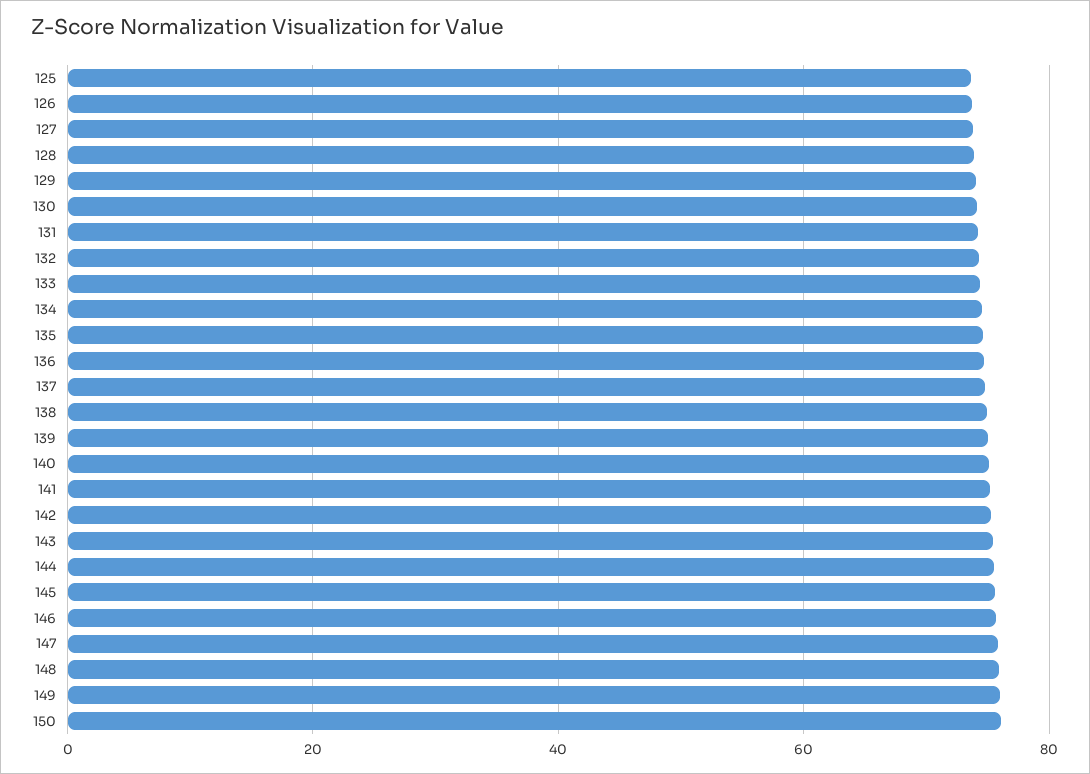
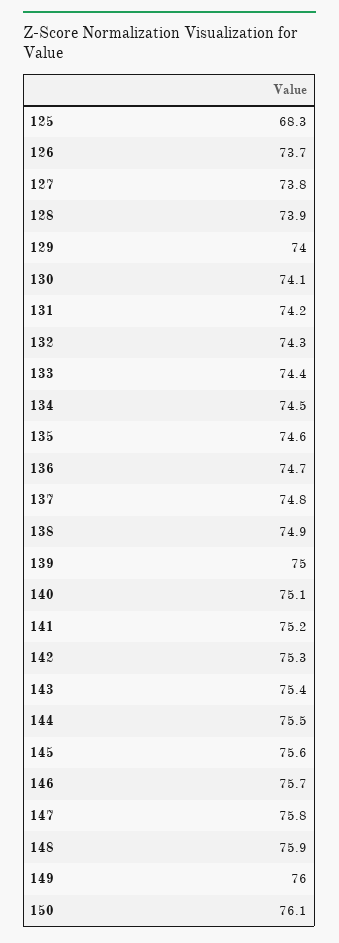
125: 74 -> 68.3

